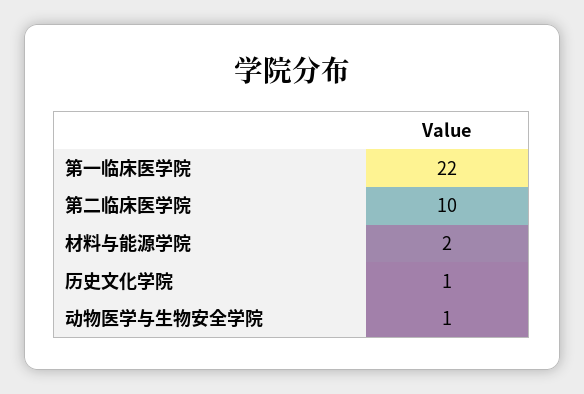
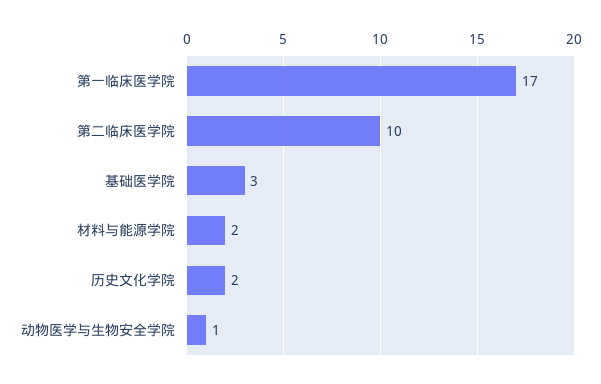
第一临床医学院: 22 -> 17
历史文化学院: 1 -> 2
基础医学院: none -> 3

